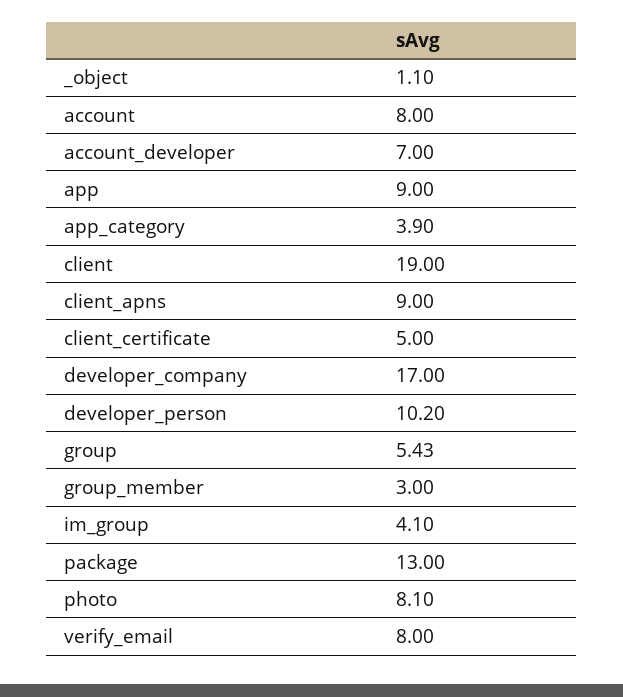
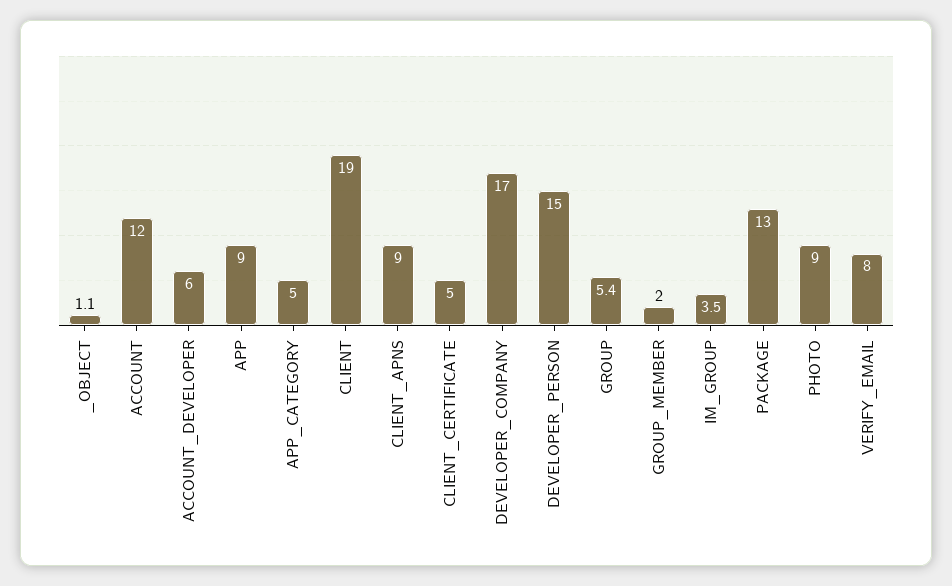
account: 8 -> 12
account_developer: 7 -> 6
app_category: 3.9 -> 5
developer_person: 10.2 -> 15
group_member: 3 -> 2
im_group: 4.1 -> 3.5
photo: 8.1 -> 9

